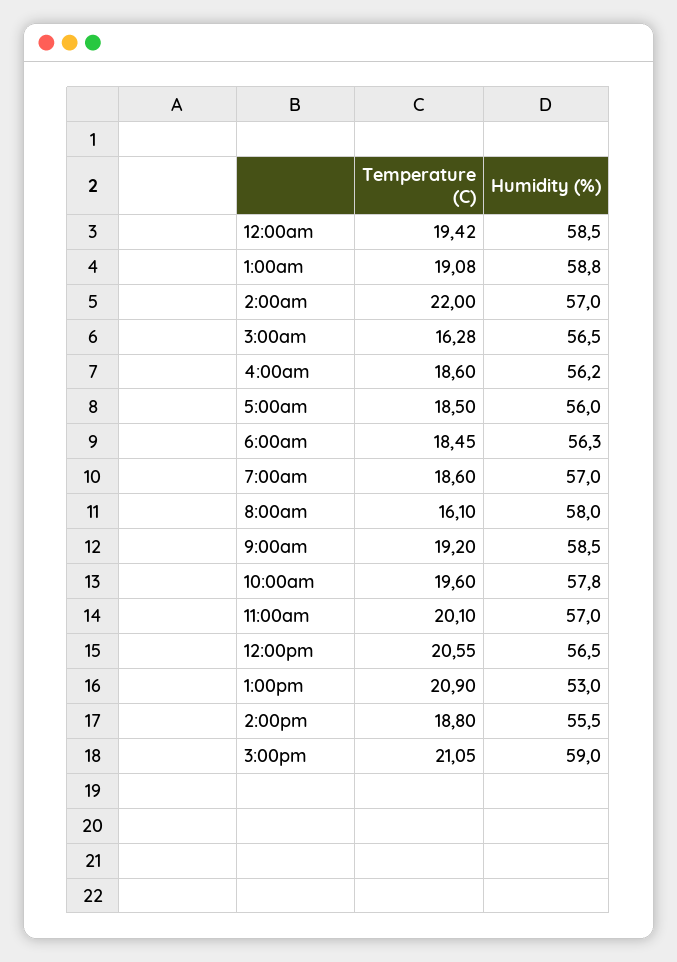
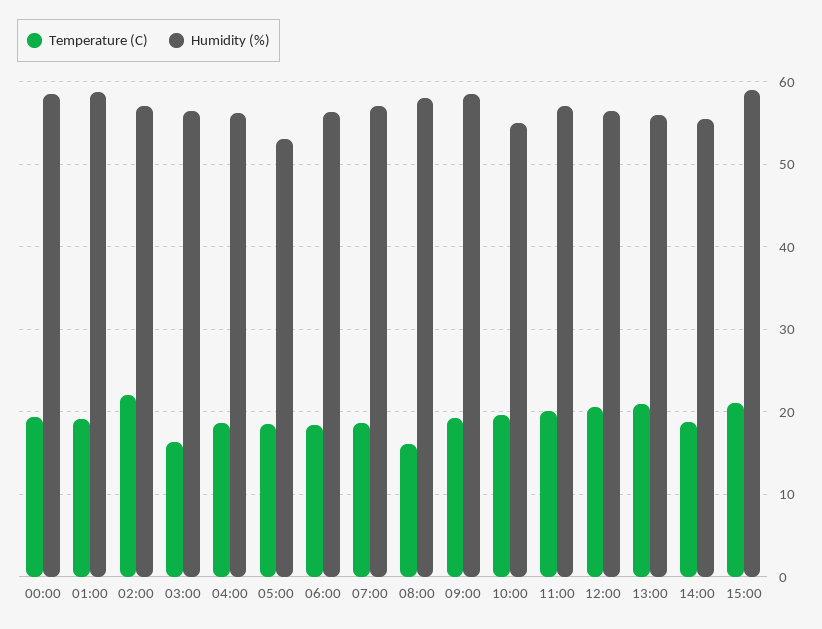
Humidity (%), 5:00am: 56 -> 53
Humidity (%), 10:00am: 57.8 -> 55
Humidity (%), 1:00pm: 53 -> 56

